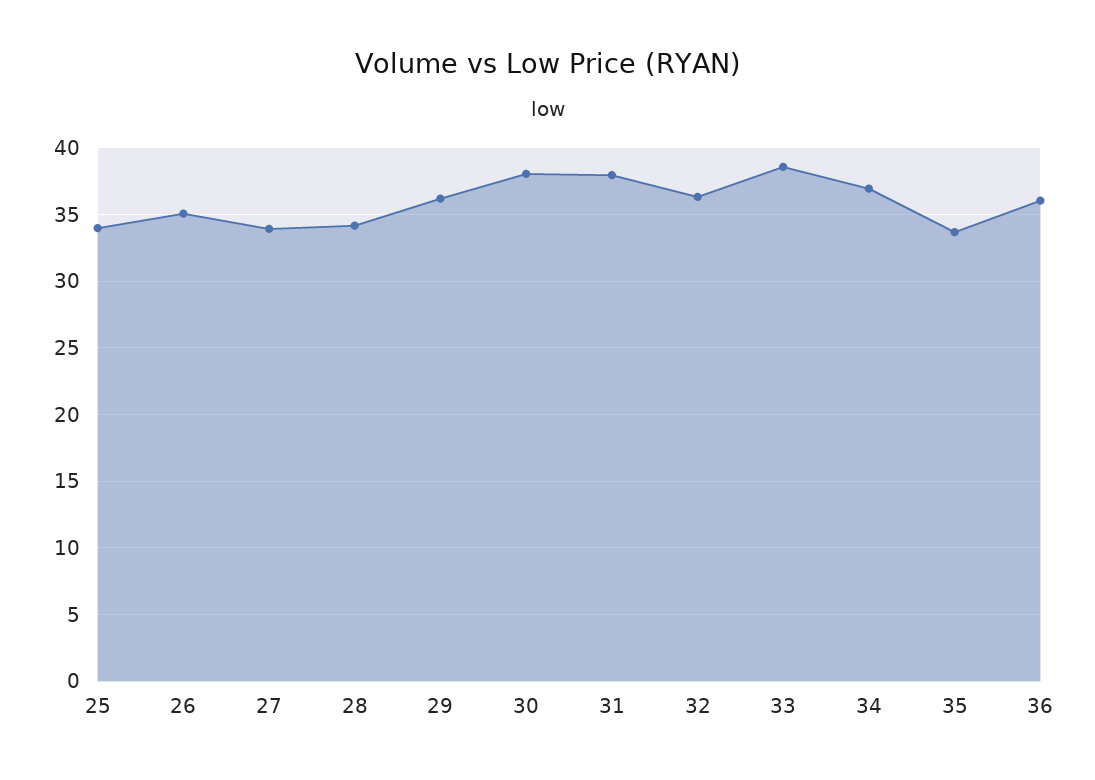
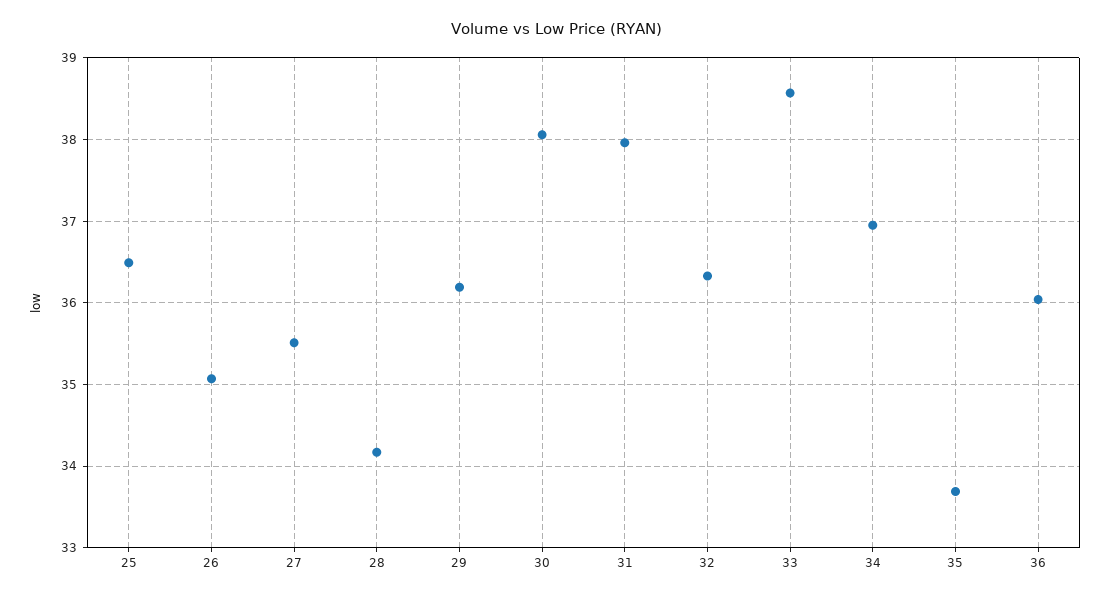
25: 34 -> 36.5
27: 34 -> 35.5

